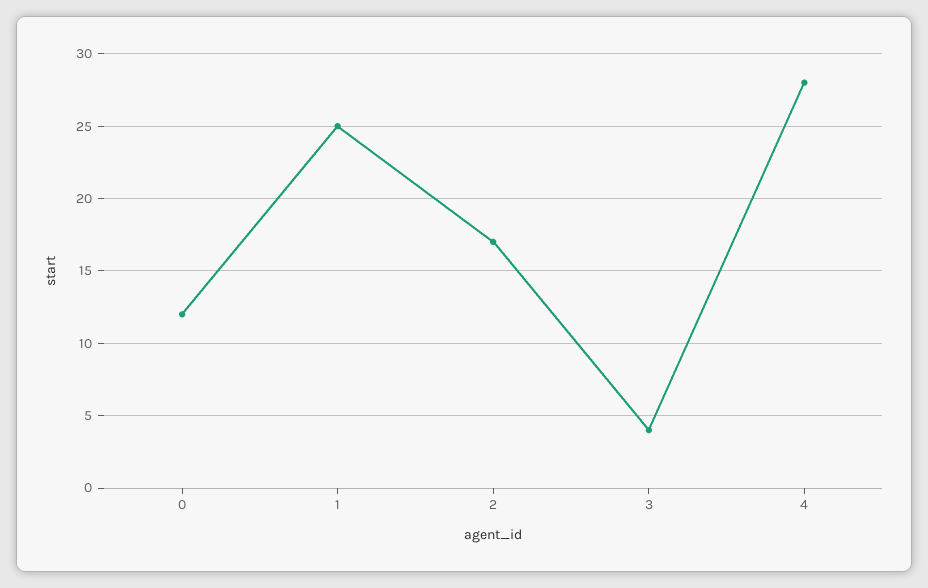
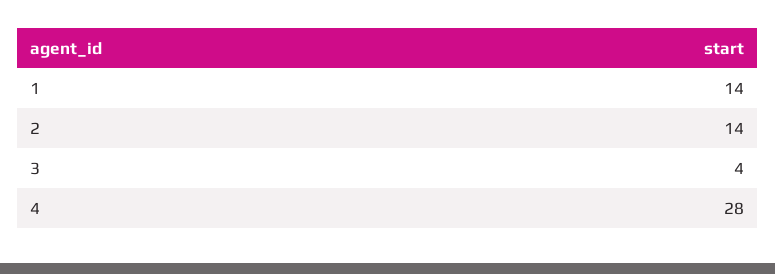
0: 12 -> none
1: 25 -> 14
2: 17 -> 14

